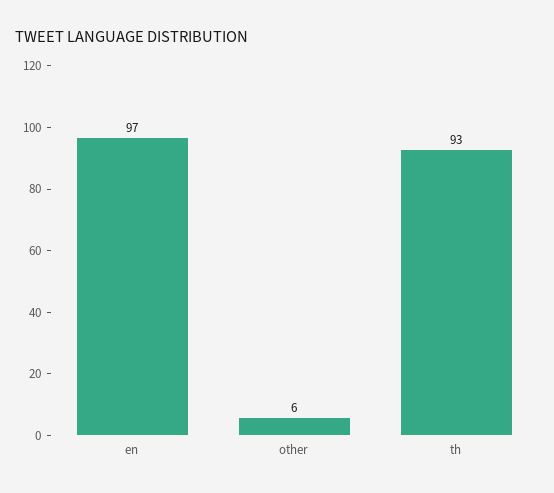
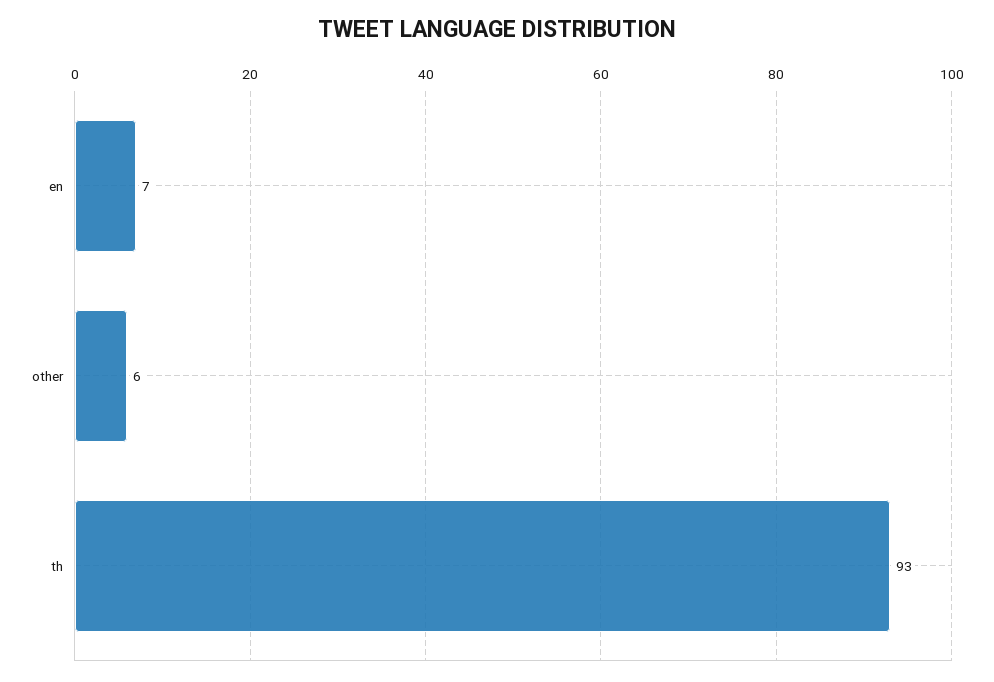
en: 97 -> 7

